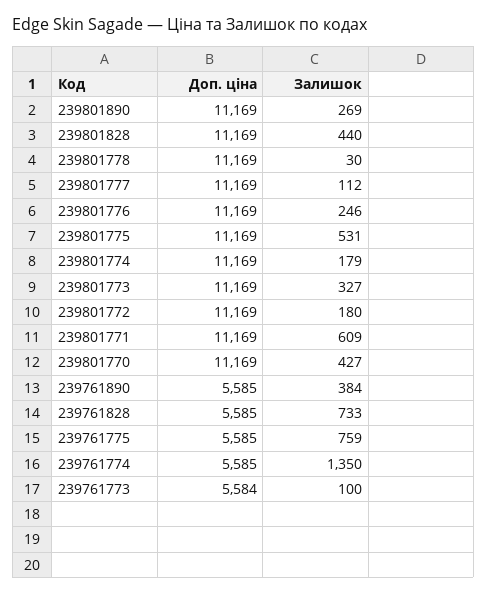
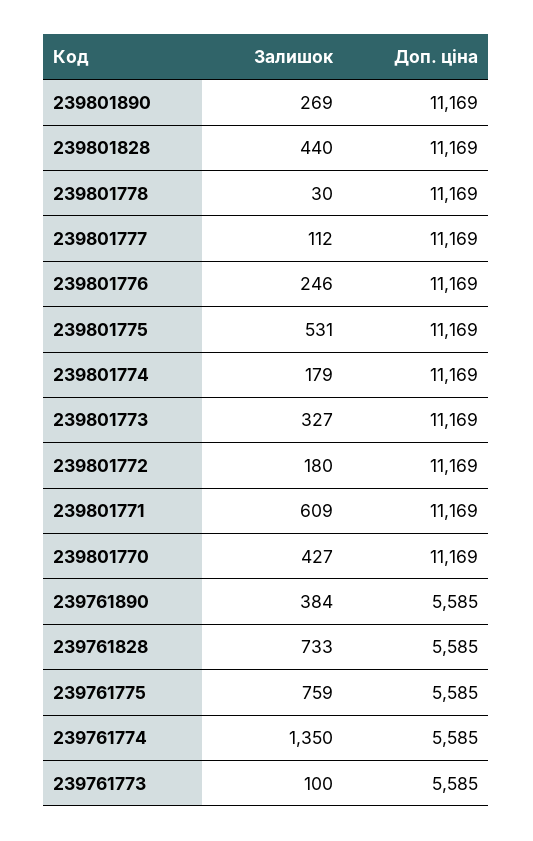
Доп. ціна, 239761773: 5584 -> 5585

